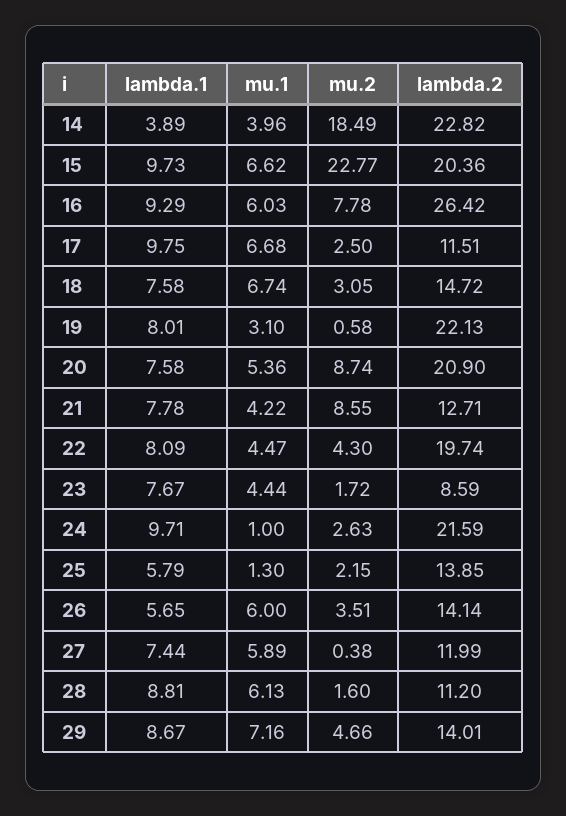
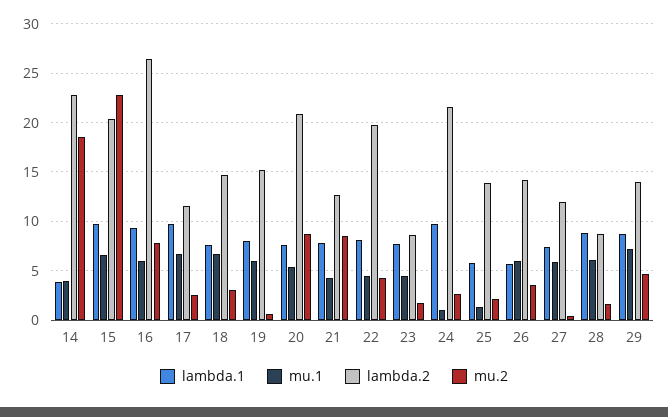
mu.1, 19: 3.1 -> 6
lambda.2, 19: 22.13 -> 15
lambda.2, 28: 11.2 -> 9

